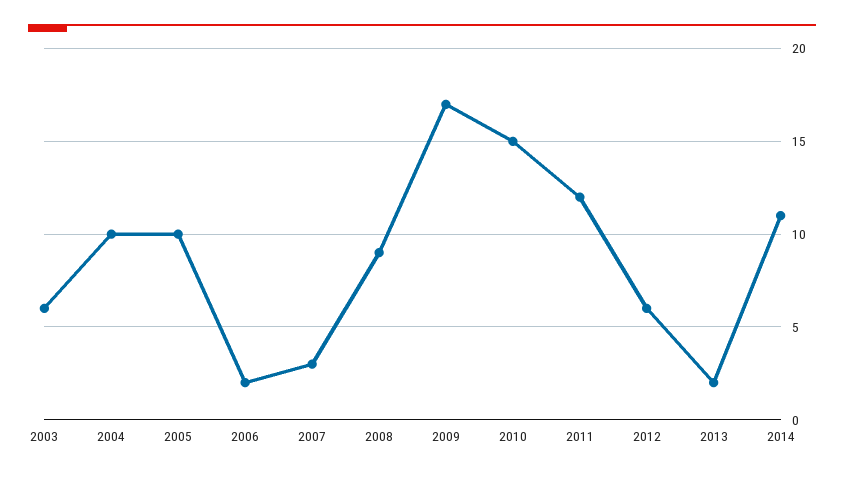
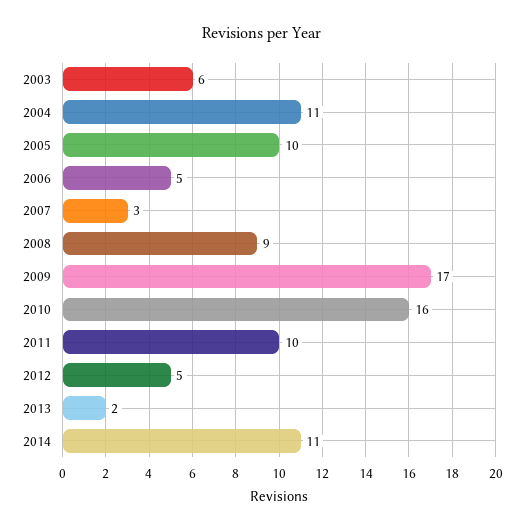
2004: 10 -> 11
2006: 2 -> 5
2010: 15 -> 16
2011: 12 -> 10
2012: 6 -> 5

